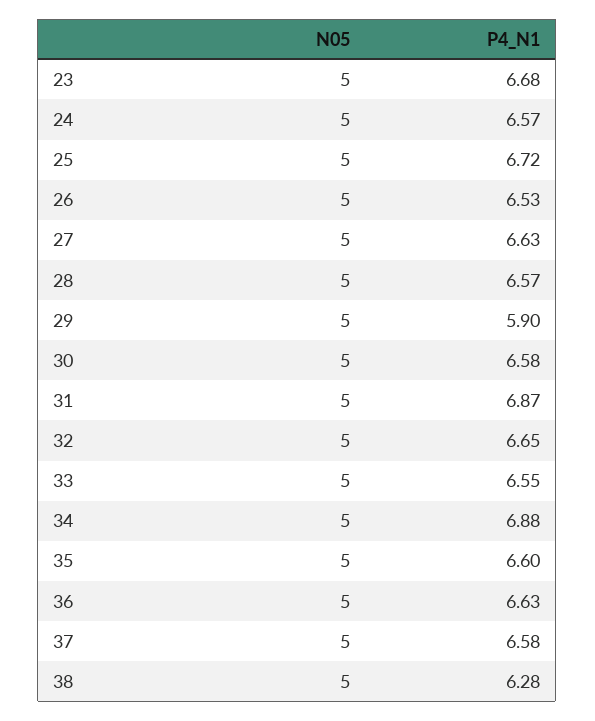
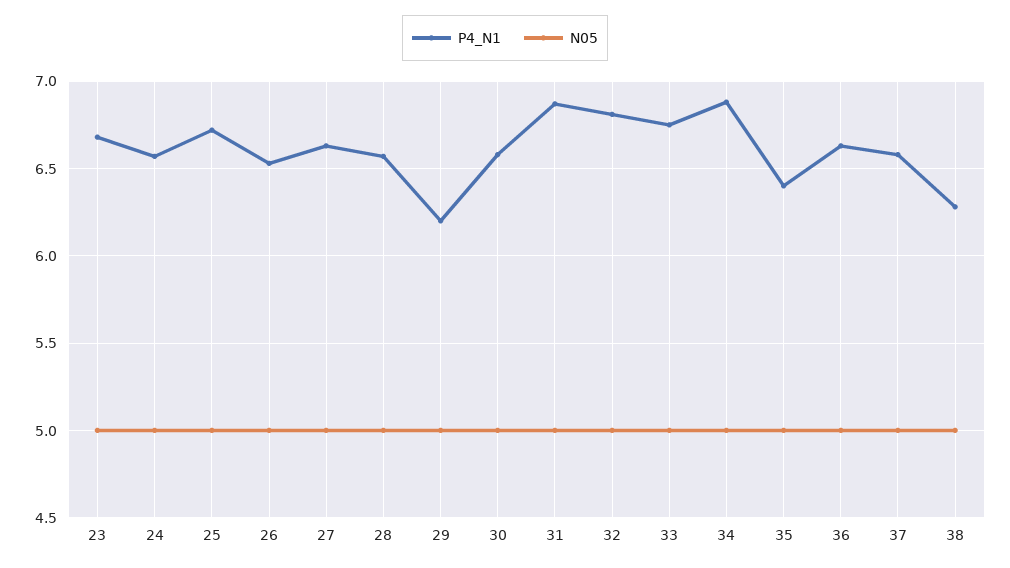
P4_N1, 29: 5.9 -> 6.2
P4_N1, 32: 6.65 -> 6.8
P4_N1, 33: 6.55 -> 6.75
P4_N1, 35: 6.6 -> 6.4

